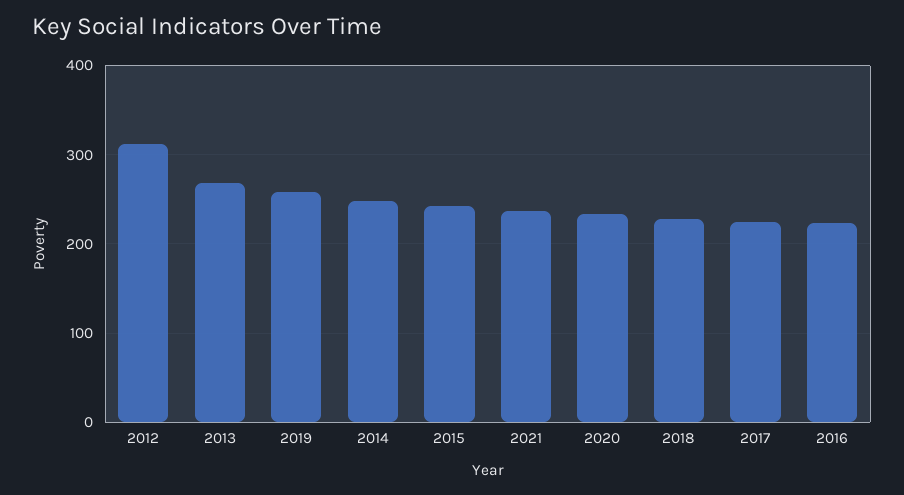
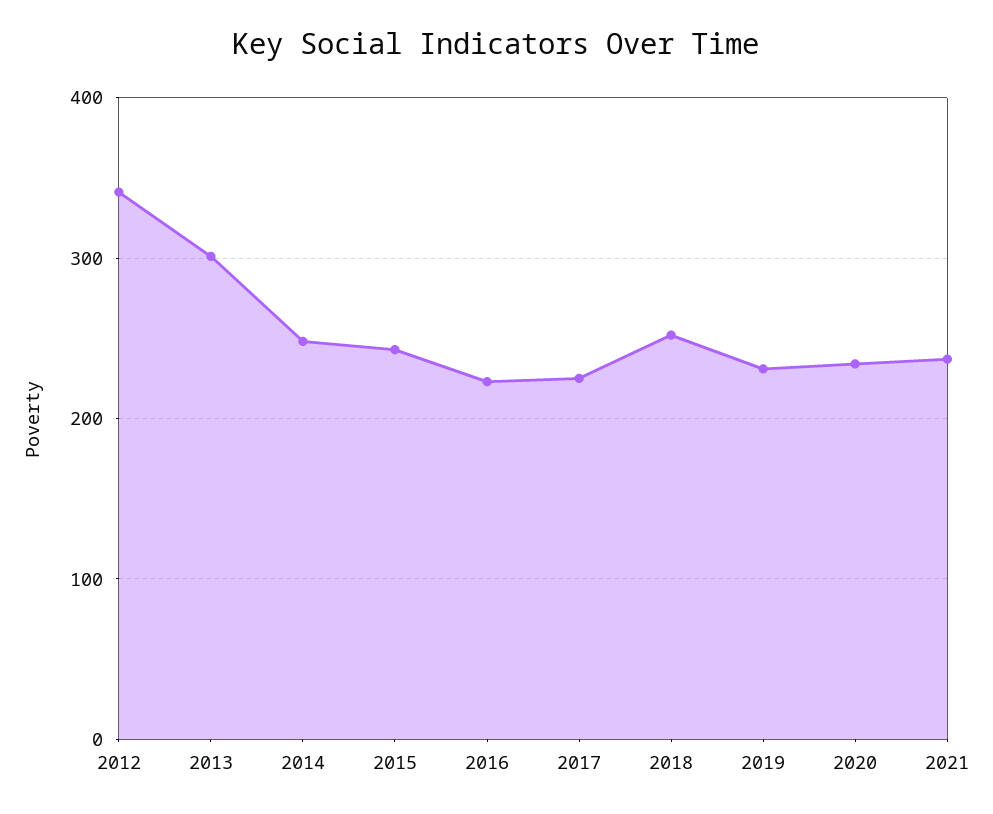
2012: 310 -> 340
2013: 270 -> 300
2019: 260 -> 230
2018: 230 -> 250

